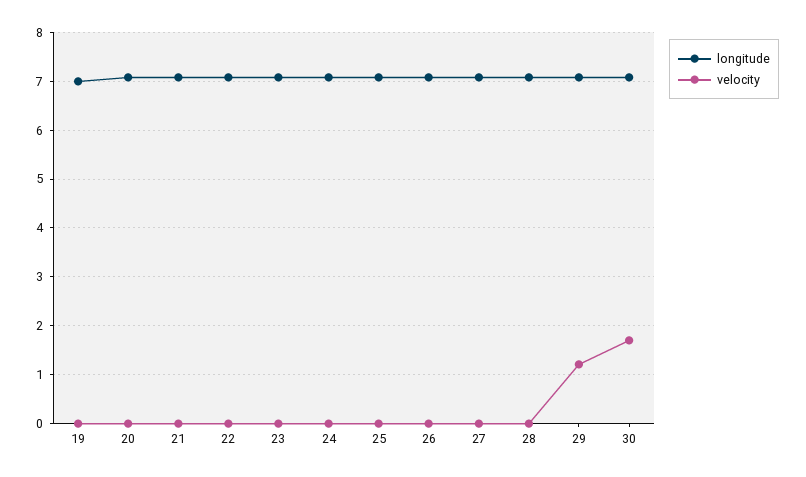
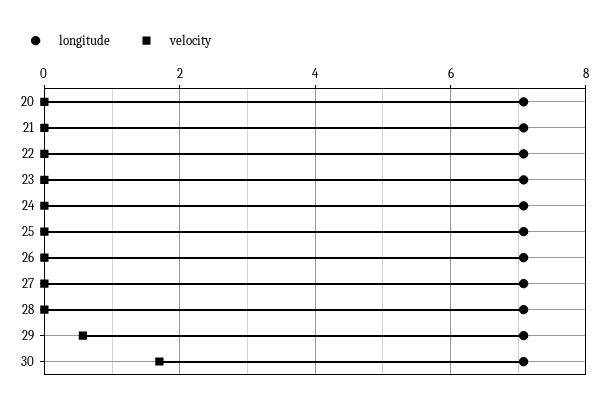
longitude, 19: 7 -> none
velocity, 19: 0 -> none
velocity, 29: 1.2 -> 0.6

